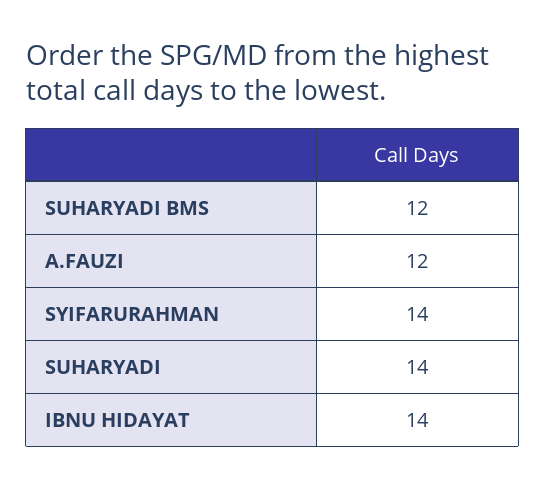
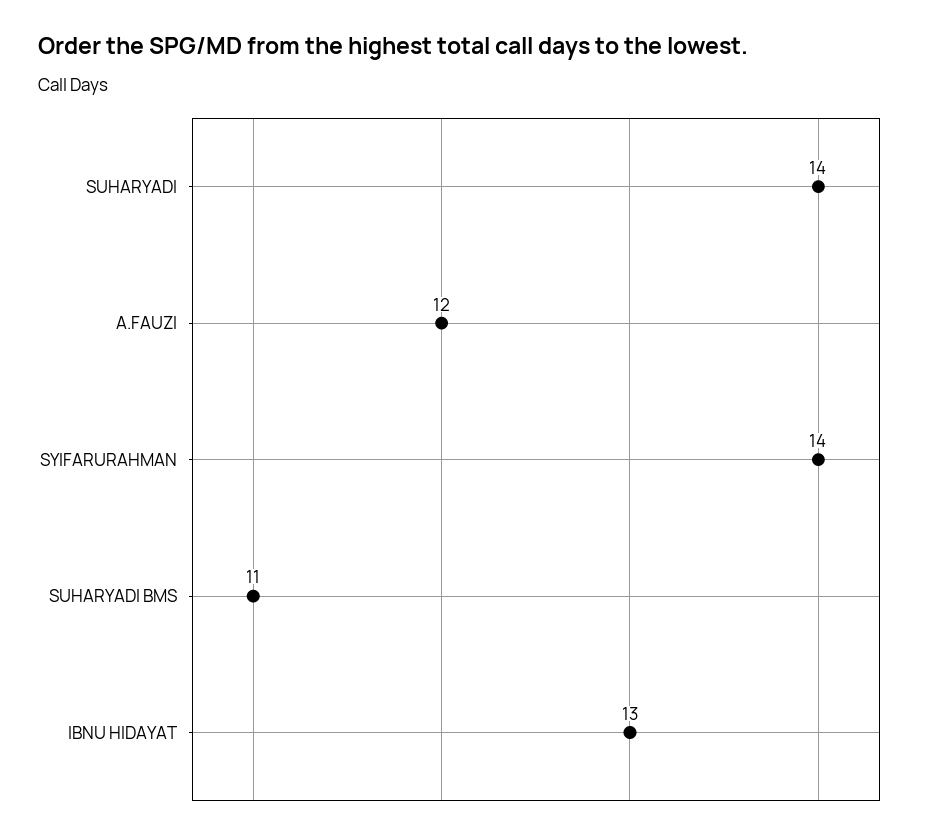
SUHARYADI BMS: 12 -> 11
IBNU HIDAYAT: 14 -> 13

